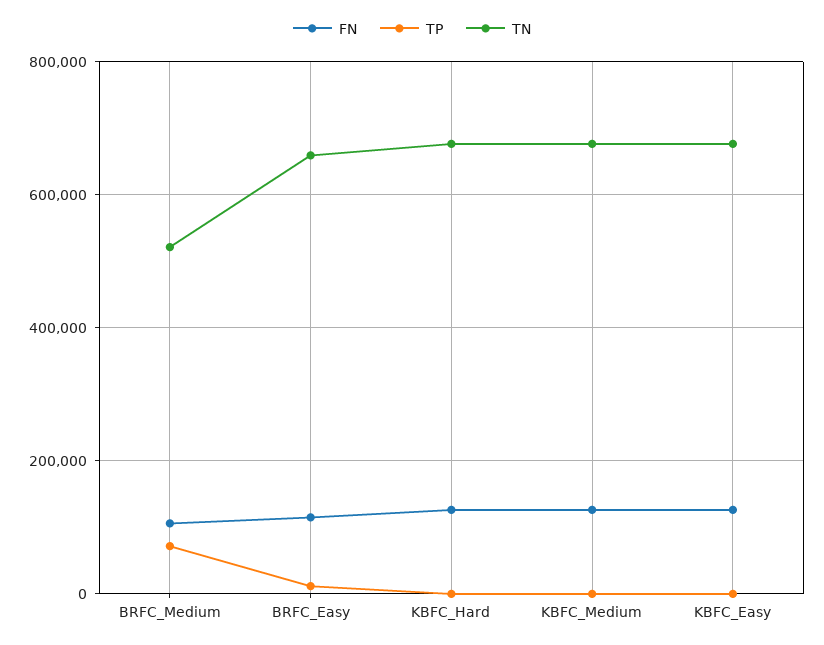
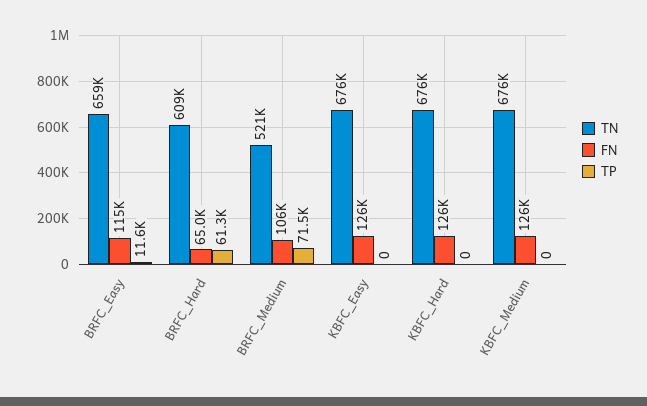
TN, BRFC_Hard: none -> 609000
FN, BRFC_Hard: none -> 65000
TP, BRFC_Hard: none -> 61300

